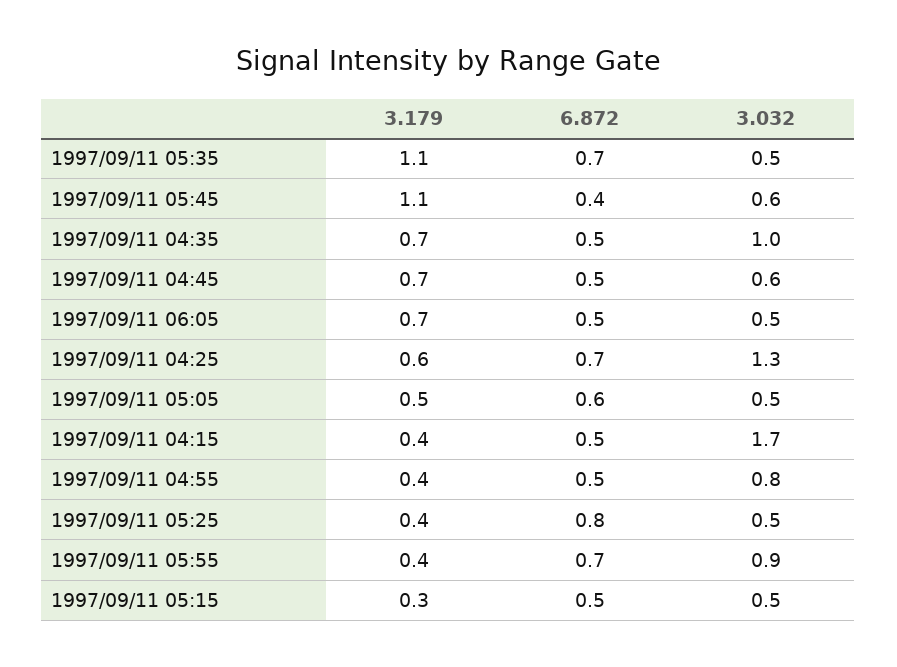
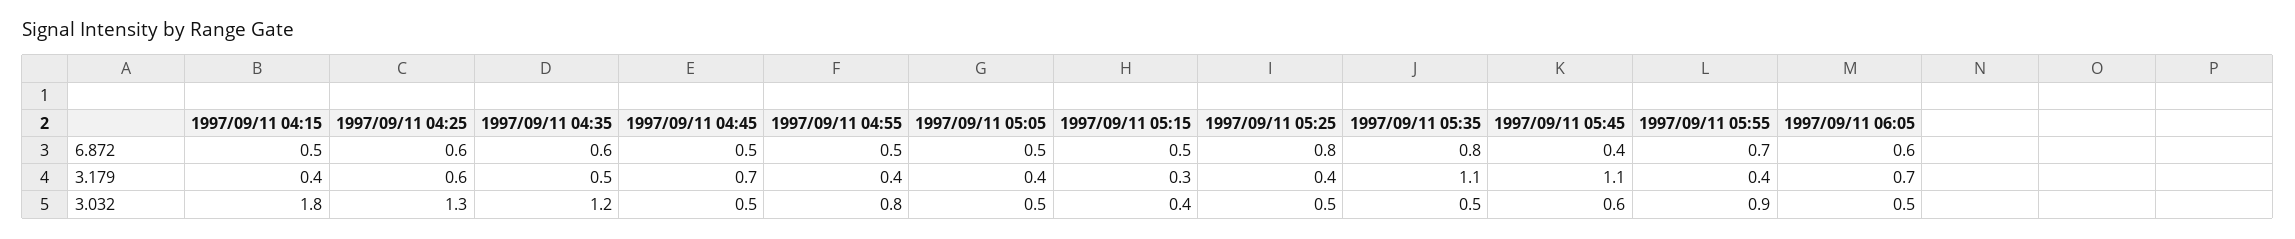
6.872, 1997/09/11 05:35: 0.7 -> 0.8
3.179, 1997/09/11 04:35: 0.7 -> 0.5
6.872, 1997/09/11 04:35: 0.5 -> 0.6
3.032, 1997/09/11 04:35: 1 -> 1.2
3.032, 1997/09/11 04:45: 0.6 -> 0.5
6.872, 1997/09/11 06:05: 0.5 -> 0.6
6.872, 1997/09/11 04:25: 0.7 -> 0.6
3.179, 1997/09/11 05:05: 0.5 -> 0.4
6.872, 1997/09/11 05:05: 0.6 -> 0.5
3.032, 1997/09/11 04:15: 1.7 -> 1.8
3.032, 1997/09/11 05:15: 0.5 -> 0.4

